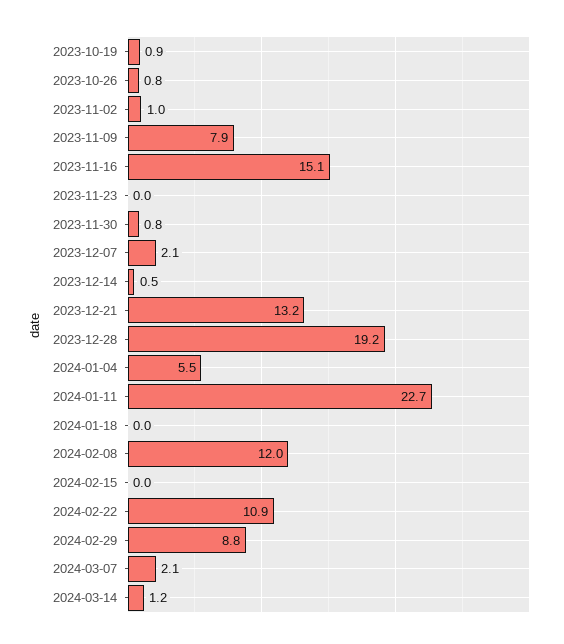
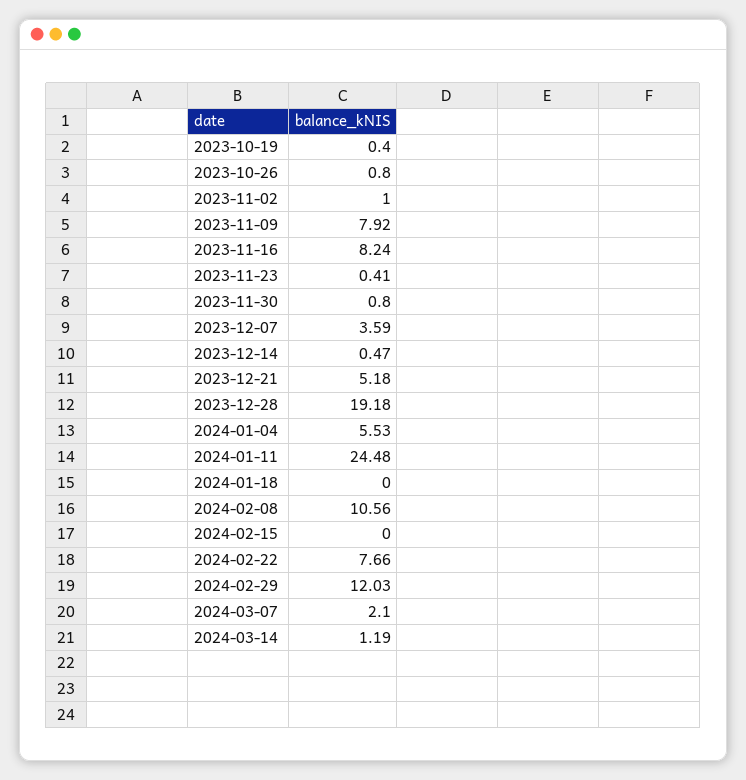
2023-10-19: 0.9 -> 0.4
2023-11-16: 15.1 -> 8.24
2023-11-23: 0 -> 0.41
2023-12-07: 2.1 -> 3.59
2023-12-21: 13.2 -> 5.18
2024-01-11: 22.7 -> 24.48
2024-02-08: 12 -> 10.56
2024-02-22: 10.9 -> 7.66
2024-02-29: 8.8 -> 12.03

